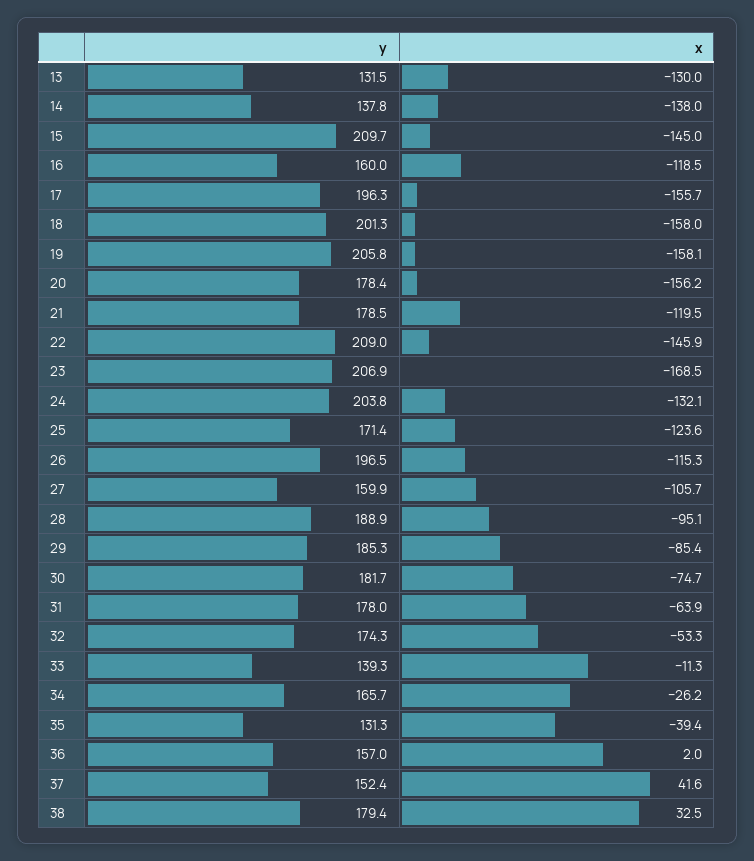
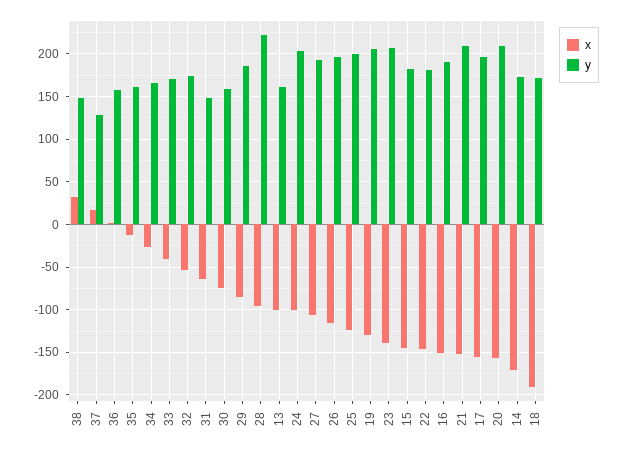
y, 13: 131.5 -> 160
x, 13: -130 -> -100
y, 14: 137.8 -> 170
x, 14: -138 -> -170
y, 15: 209.7 -> 180
y, 16: 160 -> 190
x, 16: -118.5 -> -150
y, 18: 201.3 -> 170
x, 18: -158 -> -190
x, 19: -158.1 -> -130
y, 20: 178.4 -> 210
y, 21: 178.5 -> 210
x, 21: -119.5 -> -150
y, 22: 209 -> 180
x, 23: -168.5 -> -140
x, 24: -132.1 -> -100
y, 25: 171.4 -> 200
y, 27: 159.9 -> 190
y, 28: 188.9 -> 220
y, 30: 181.7 -> 160
y, 31: 178 -> 150
y, 33: 139.3 -> 170
x, 33: -11.3 -> -40
y, 35: 131.3 -> 160
x, 35: -39.4 -> -10
y, 37: 152.4 -> 130
x, 37: 41.6 -> 20
y, 38: 179.4 -> 150

